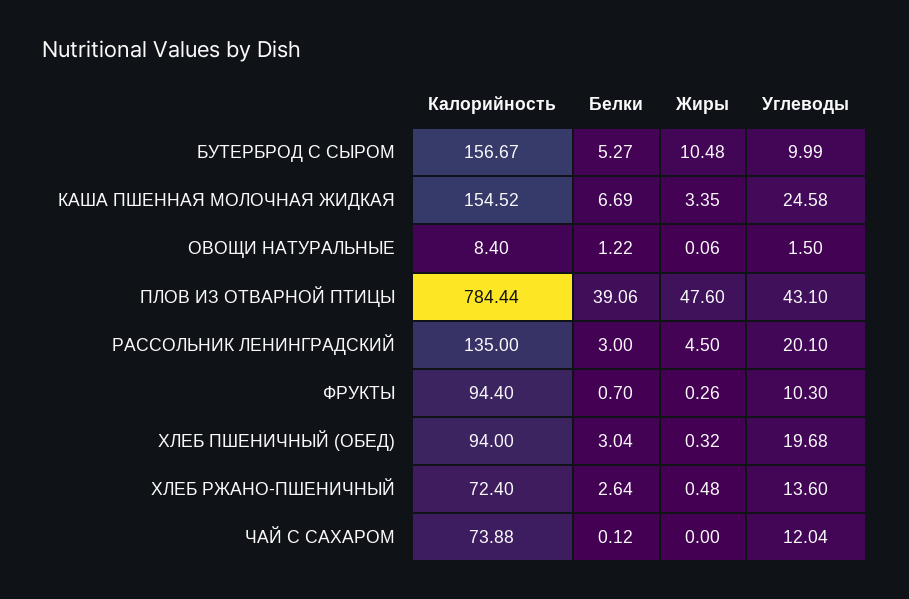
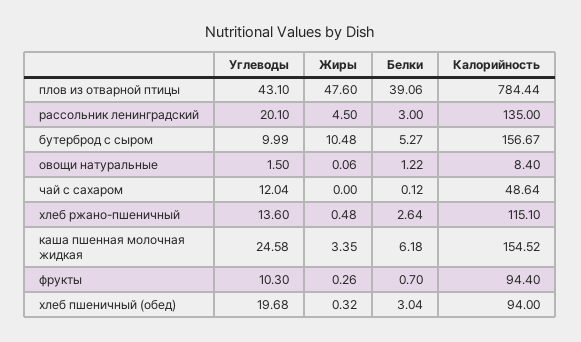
Белки, КАША ПШЕННАЯ МОЛОЧНАЯ ЖИДКАЯ: 6.69 -> 6.18
Калорийность, ХЛЕБ РЖАНО-ПШЕНИЧНЫЙ: 72.4 -> 115.1
Калорийность, ЧАЙ С САХАРОМ: 73.88 -> 48.64

